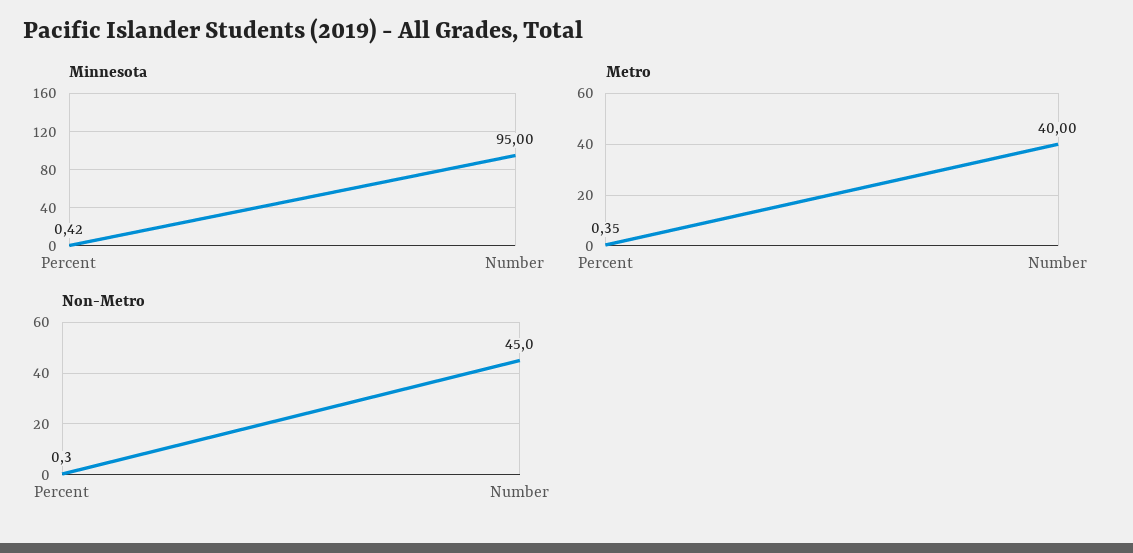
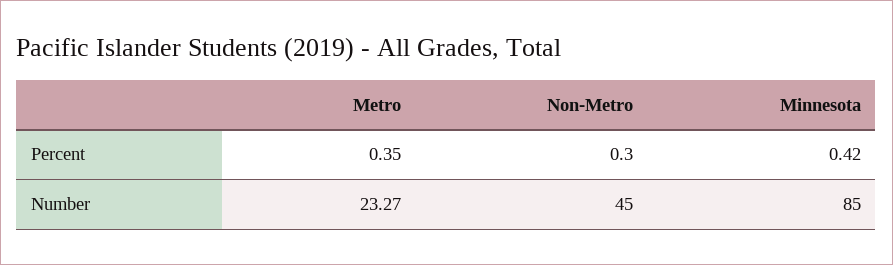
Minnesota, Number: 95 -> 85
Metro, Number: 40 -> 23.27

